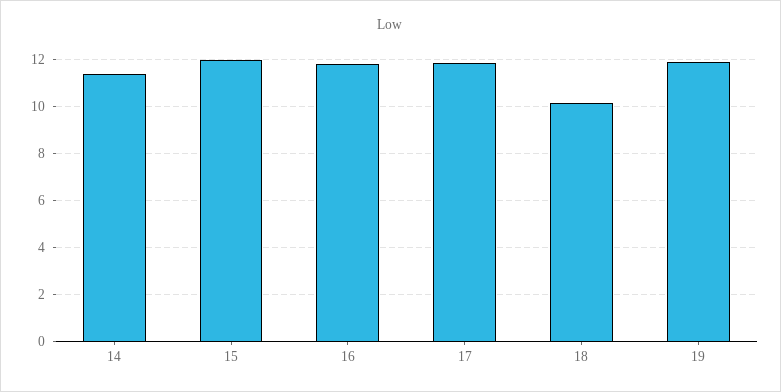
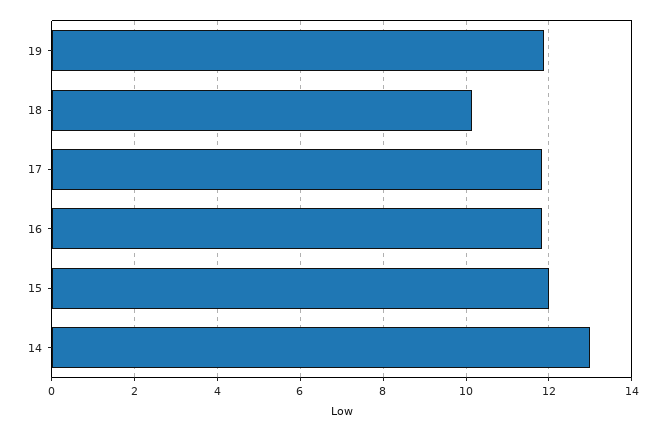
14: 11.5 -> 13

